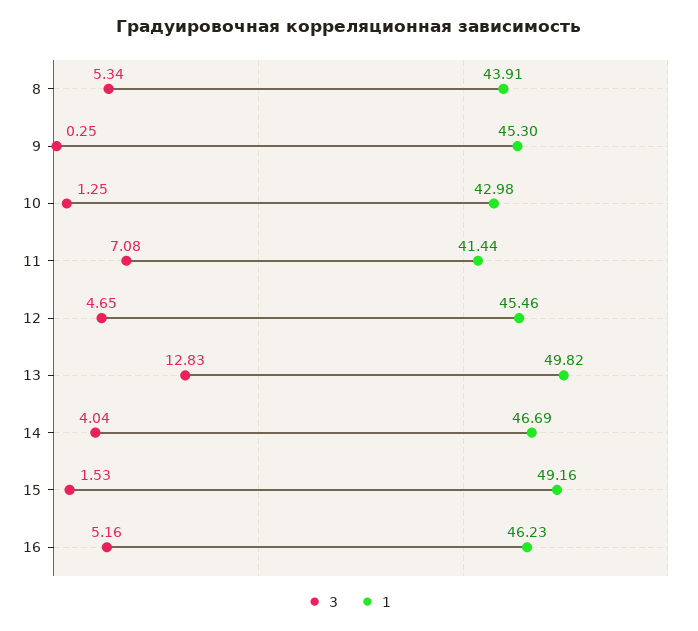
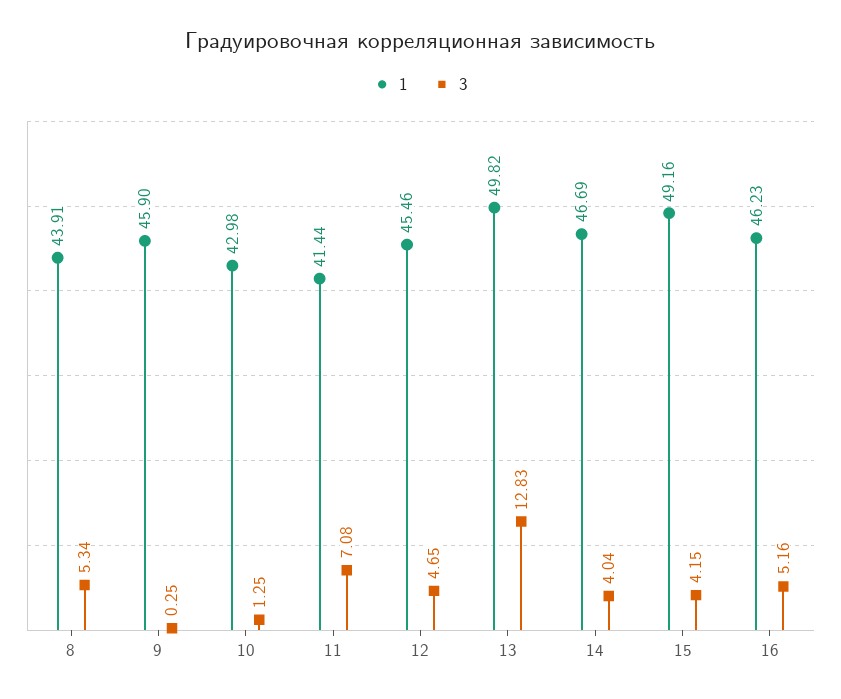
1, 9: 45.3 -> 45.9
3, 15: 1.53 -> 4.15

